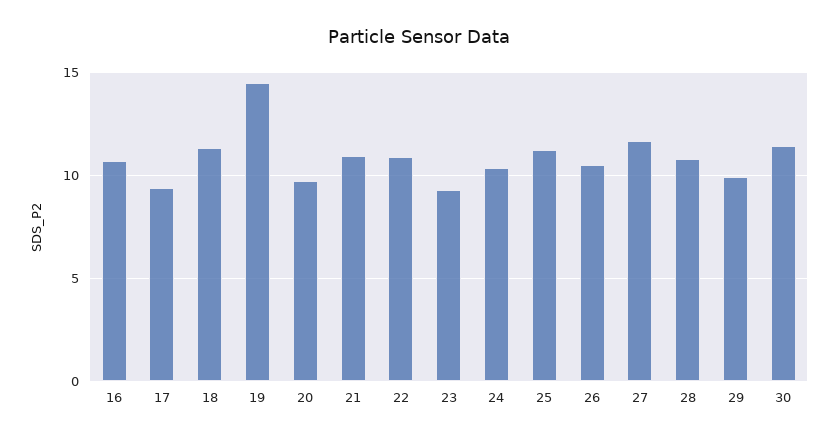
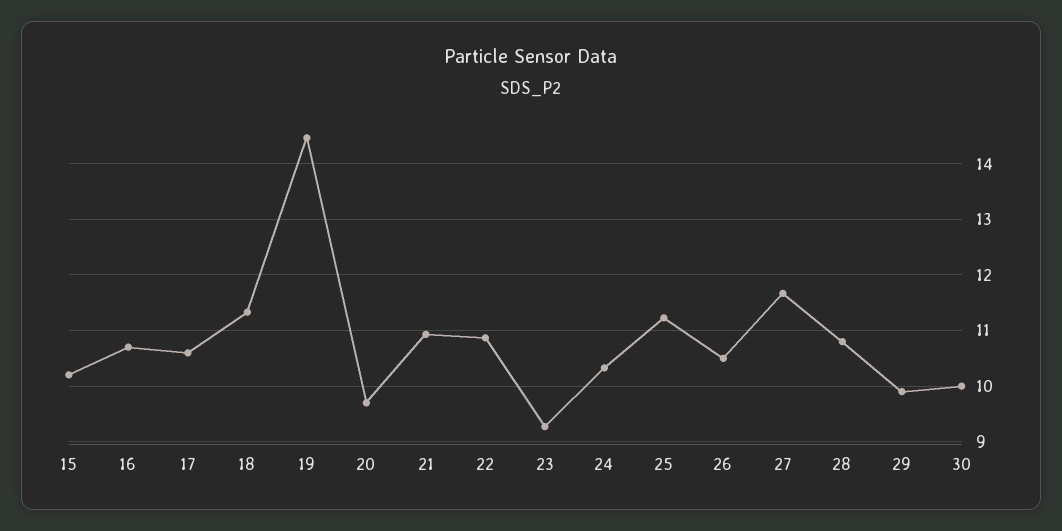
17: 9.5 -> 10.6
30: 11.5 -> 10
15: none -> 10.2

